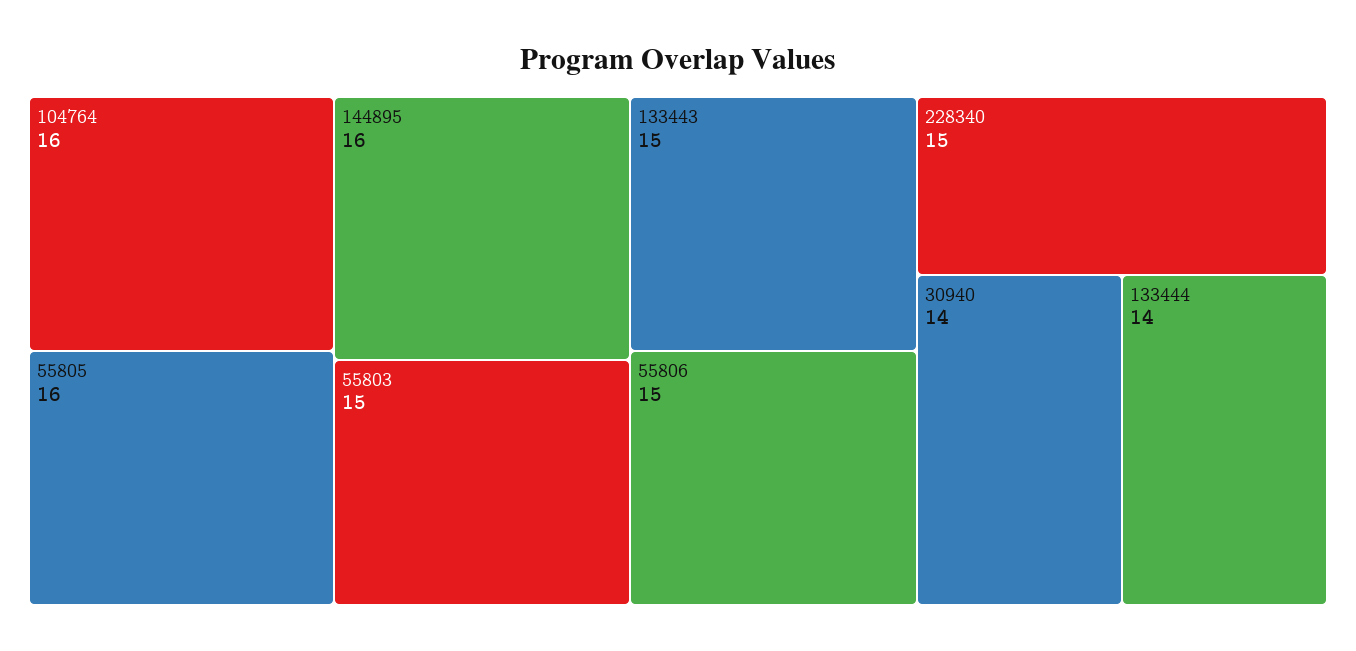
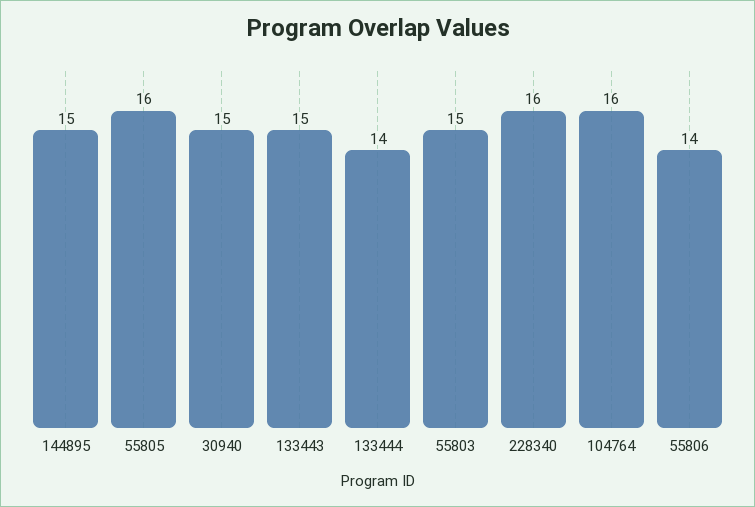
144895: 16 -> 15
55806: 15 -> 14
228340: 15 -> 16
30940: 14 -> 15

